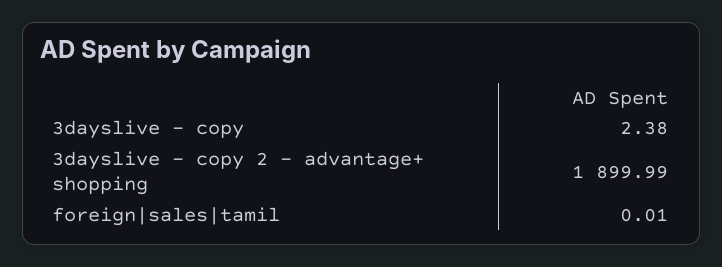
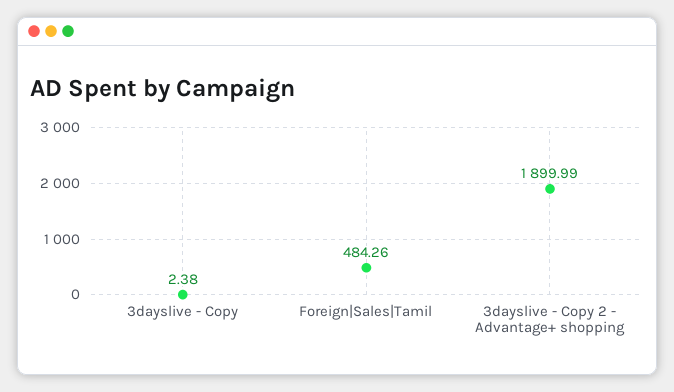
foreign|sales|tamil: 0.01 -> 484.26

